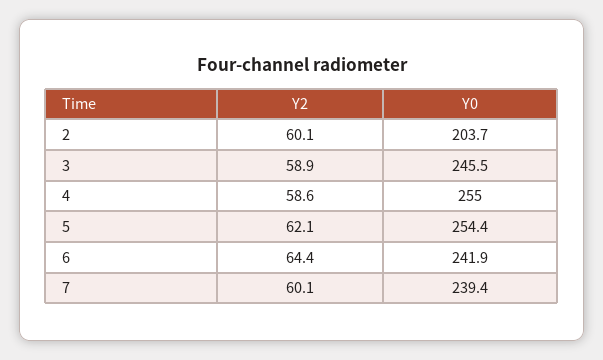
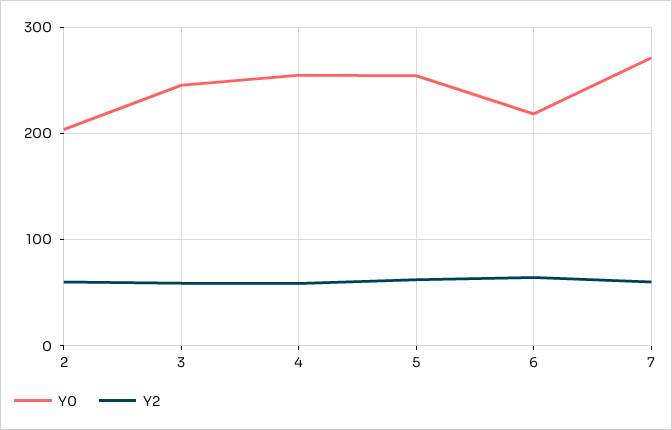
Y0, 6: 241.9 -> 220
Y0, 7: 239.4 -> 270

